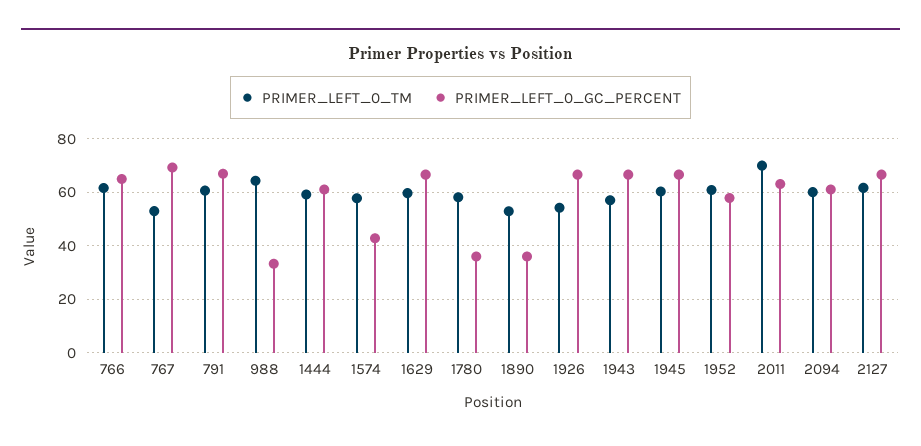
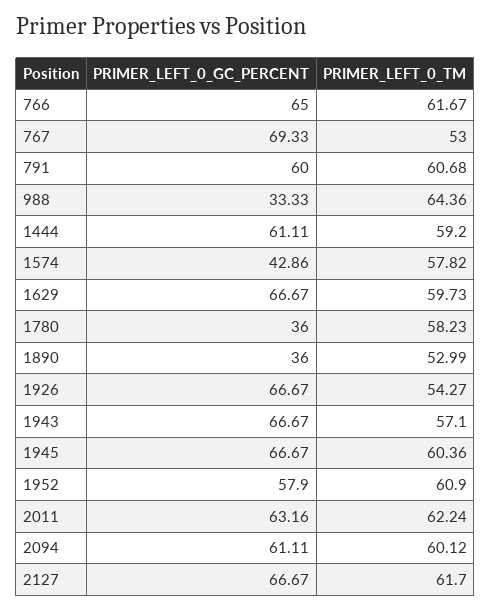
PRIMER_LEFT_0_GC_PERCENT, 791: 67.5 -> 60
PRIMER_LEFT_0_TM, 2011: 70 -> 62.24

